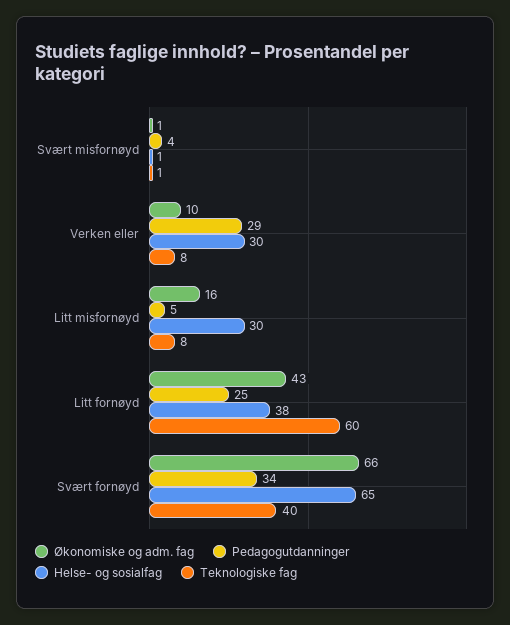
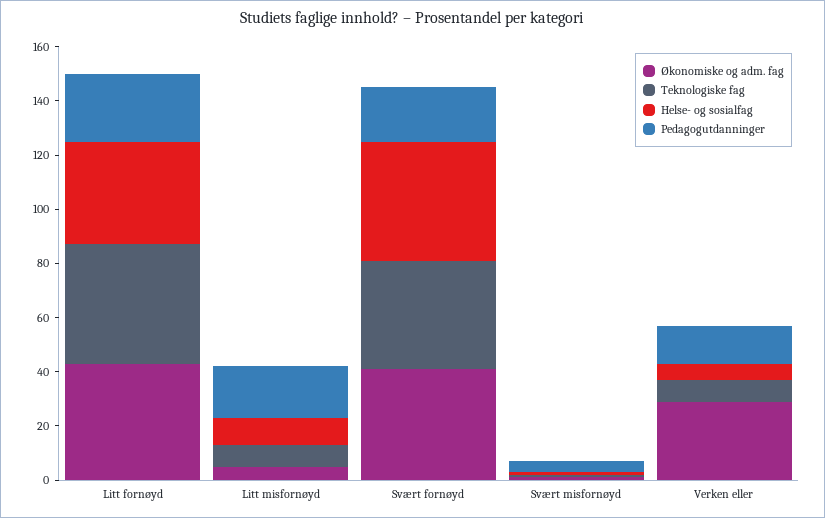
Økonomiske og adm. fag, Verken eller: 10 -> 30
Pedagogutdanninger, Verken eller: 29 -> 15
Helse- og sosialfag, Verken eller: 30 -> 5
Økonomiske og adm. fag, Litt misfornøyd: 16 -> 5
Pedagogutdanninger, Litt misfornøyd: 5 -> 20
Helse- og sosialfag, Litt misfornøyd: 30 -> 10
Teknologiske fag, Litt fornøyd: 60 -> 45
Økonomiske og adm. fag, Svært fornøyd: 66 -> 40
Pedagogutdanninger, Svært fornøyd: 34 -> 20
Helse- og sosialfag, Svært fornøyd: 65 -> 45

